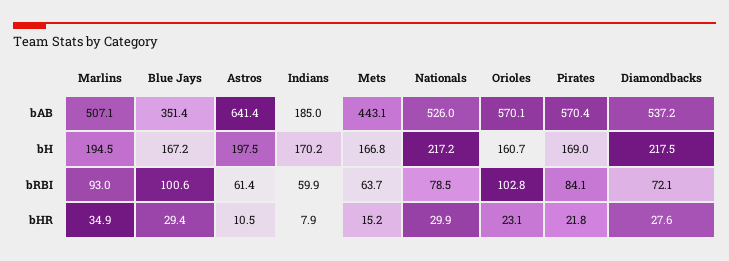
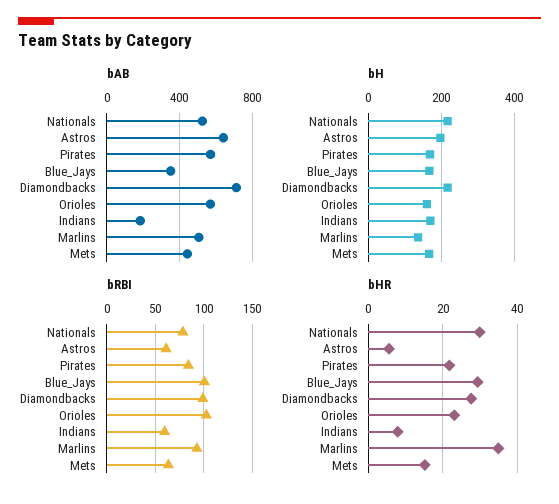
bAB, Diamondbacks: 537.2 -> 700
bH, Marlins: 194.5 -> 140
bRBI, Diamondbacks: 72.1 -> 100
bHR, Astros: 10.5 -> 6

